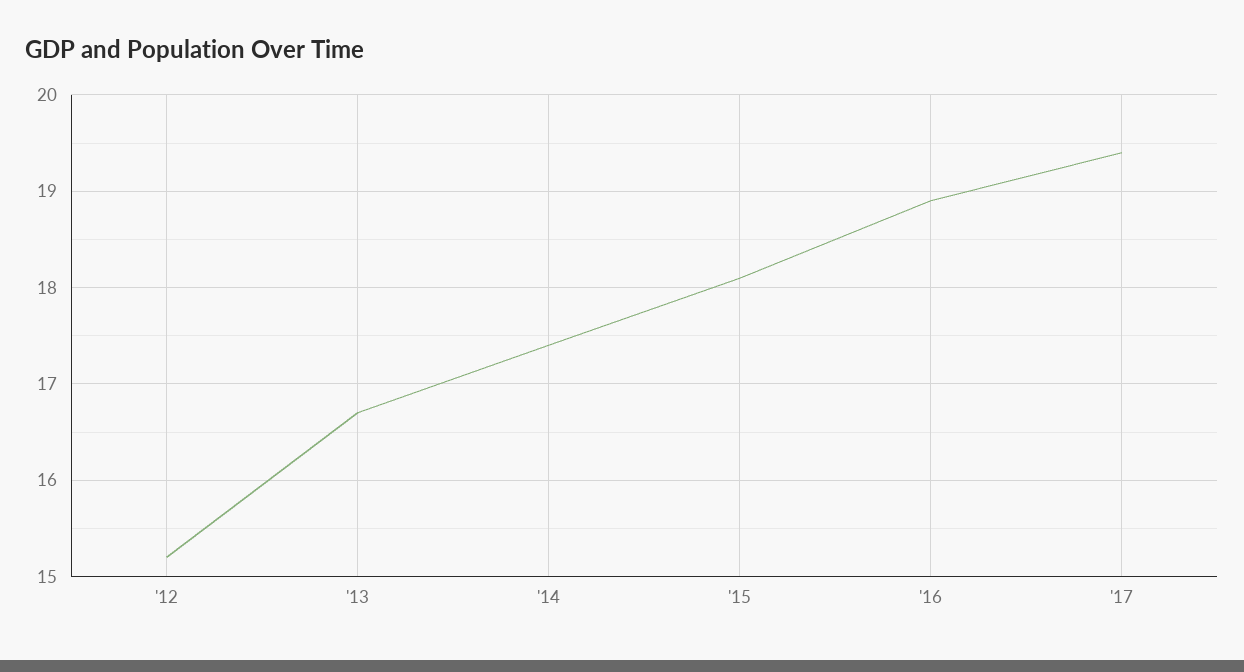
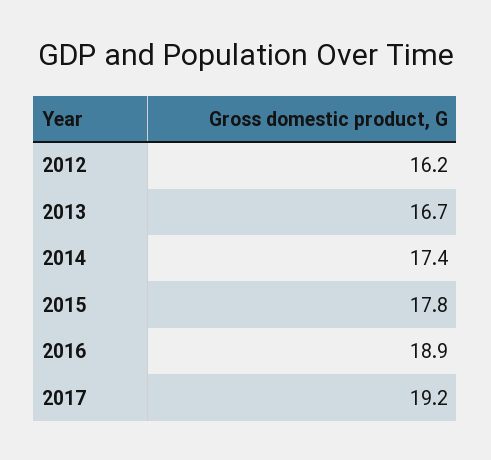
'12: 15.2 -> 16.2
'15: 18.1 -> 17.8
'17: 19.4 -> 19.2

